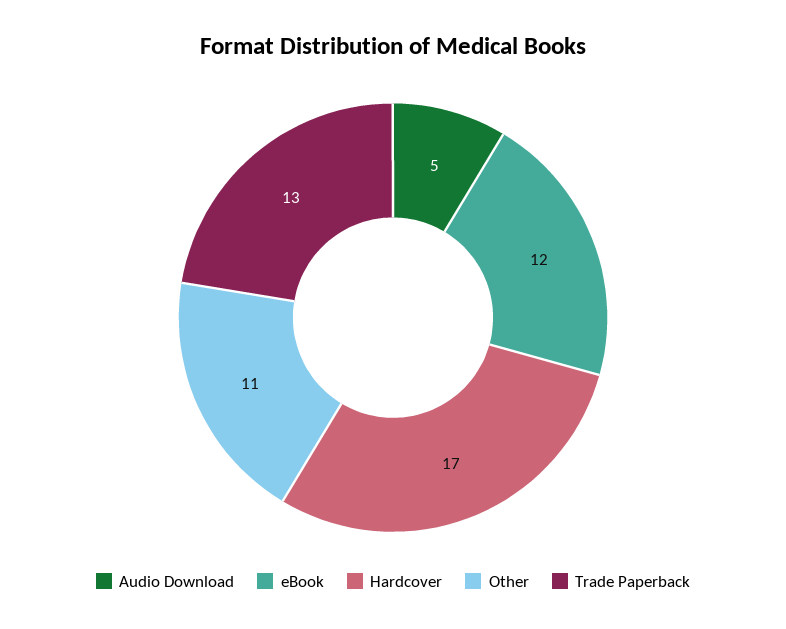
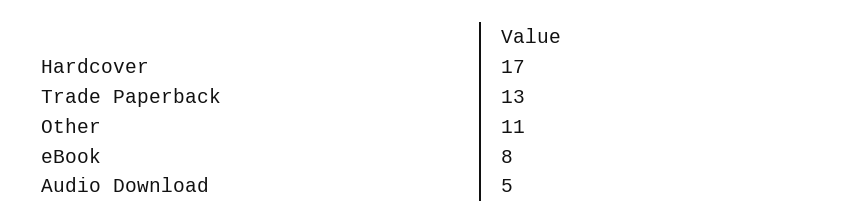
eBook: 12 -> 8

